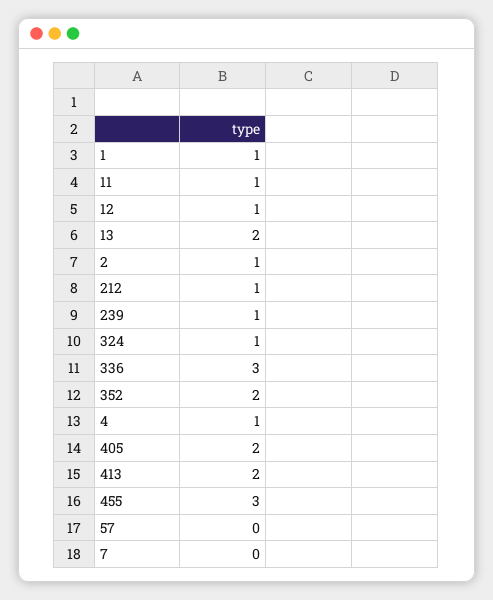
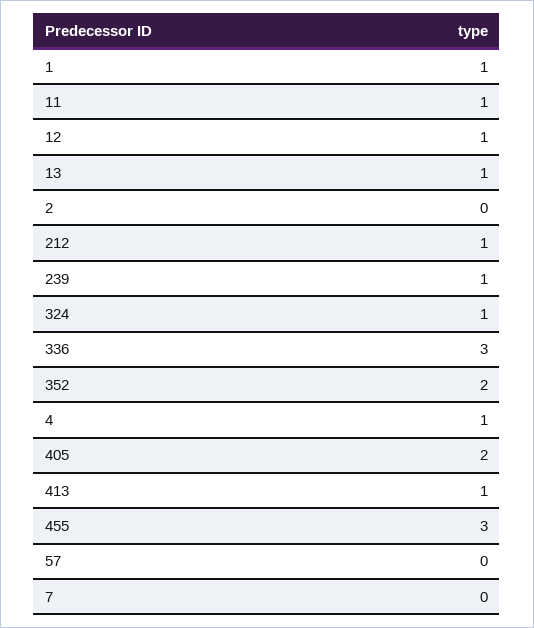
13: 2 -> 1
2: 1 -> 0
413: 2 -> 1

